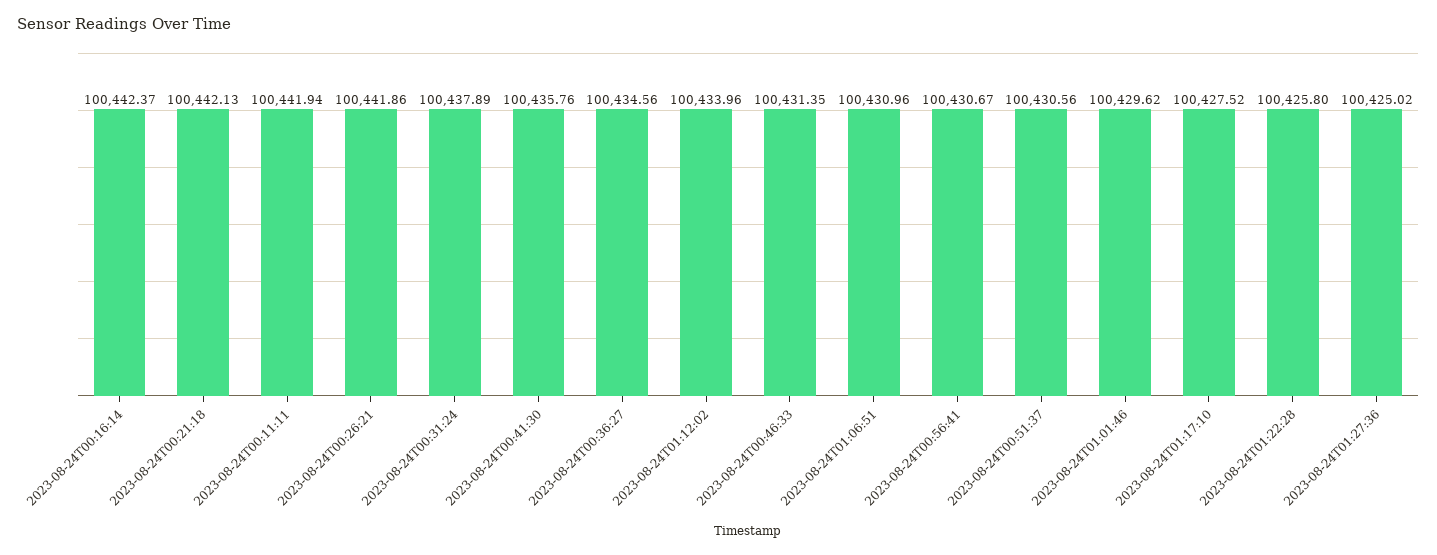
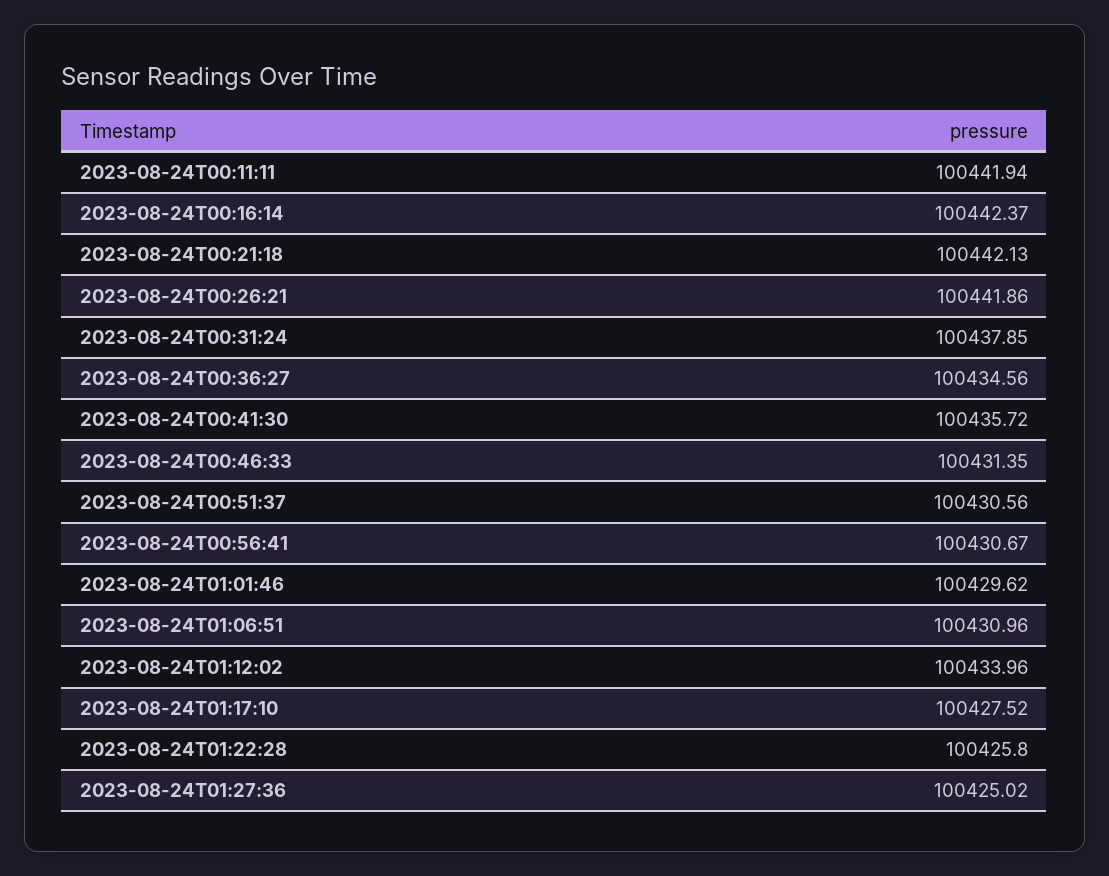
2023-08-24T00:31:24: 100437.89 -> 100437.85
2023-08-24T00:41:30: 100435.76 -> 100435.72

